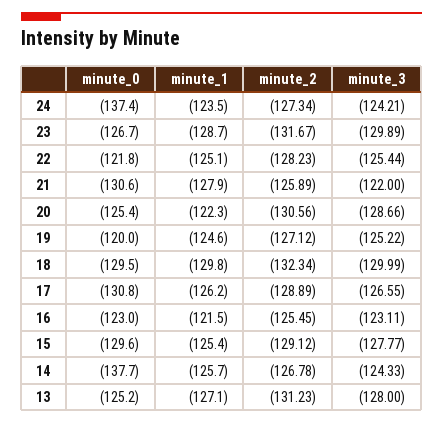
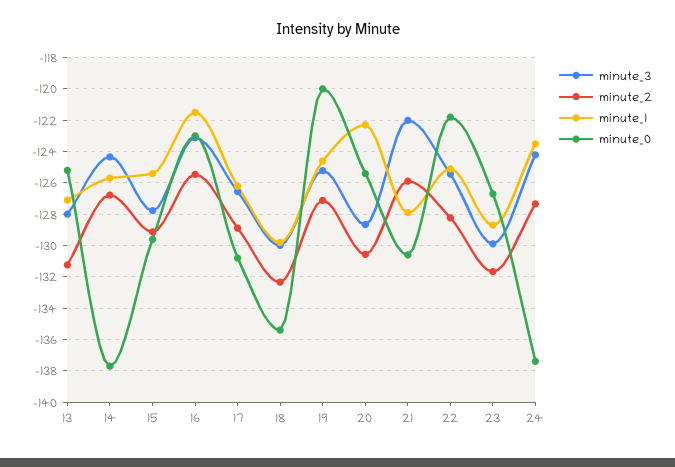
minute_0, 18: -129.5 -> -135.5

